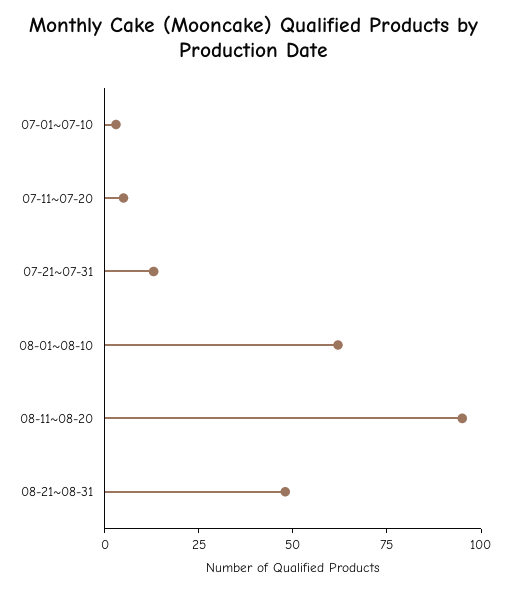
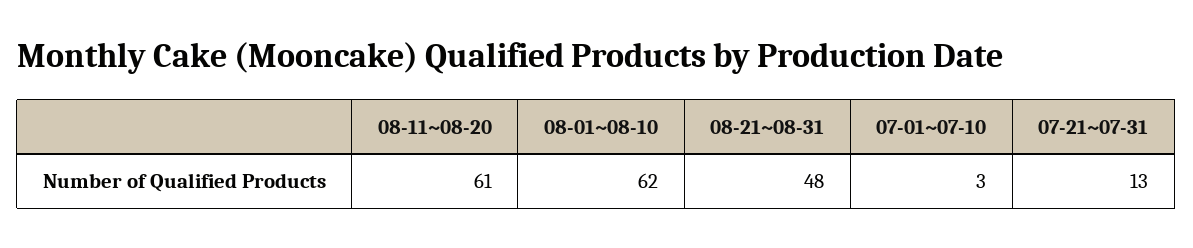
07-11~07-20: 5 -> none
08-11~08-20: 95 -> 61

